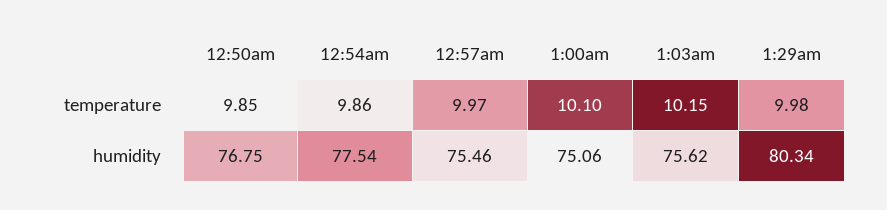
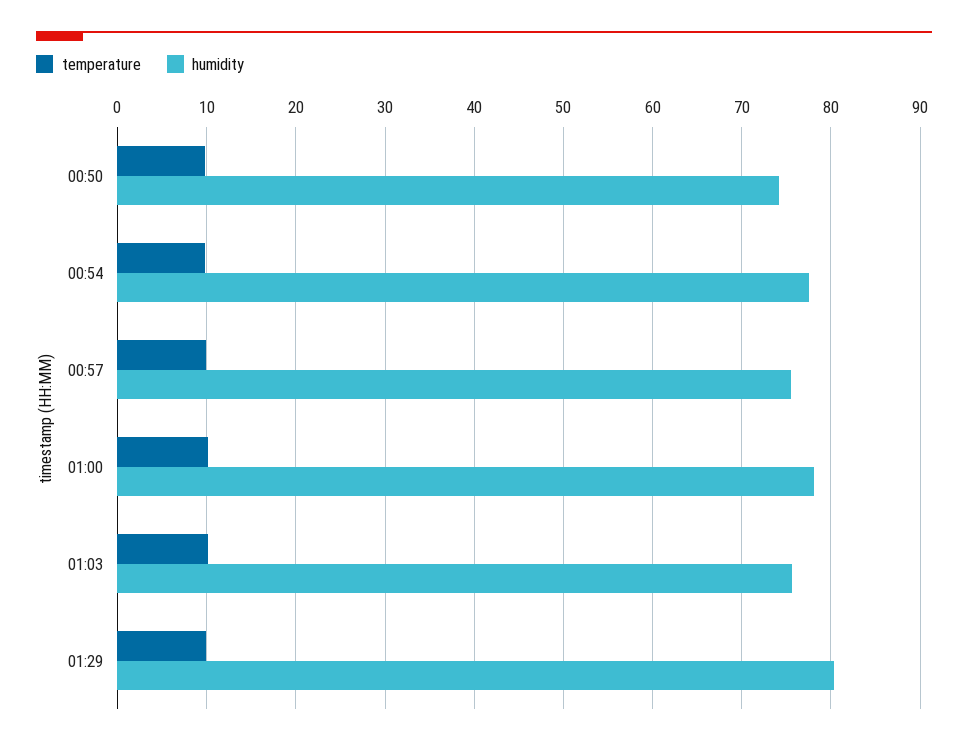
humidity, 12:50am: 76.75 -> 74
humidity, 1:00am: 75.06 -> 78

